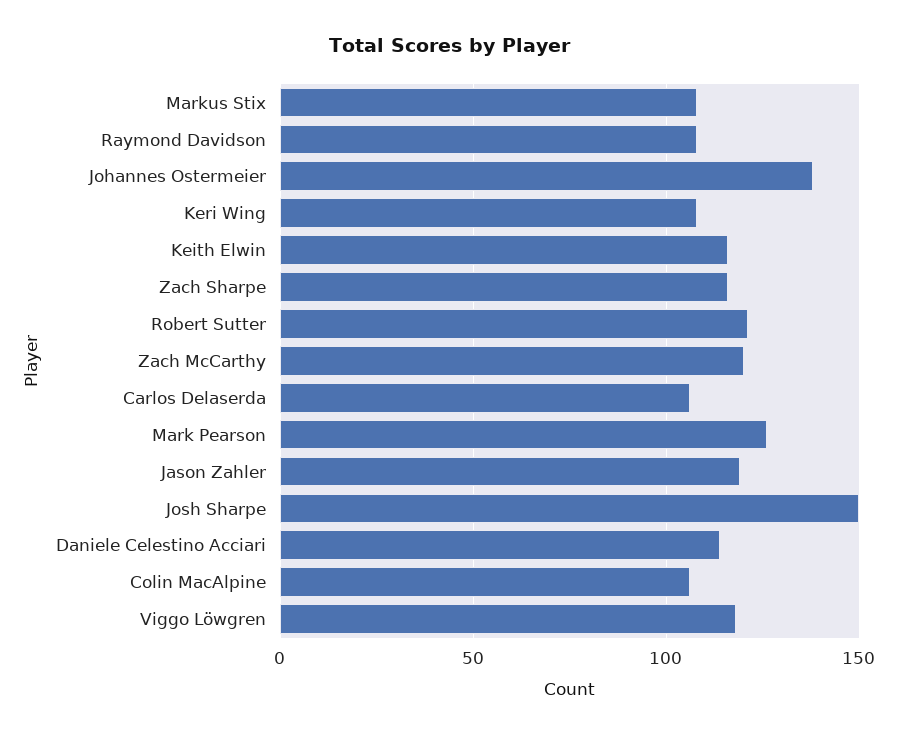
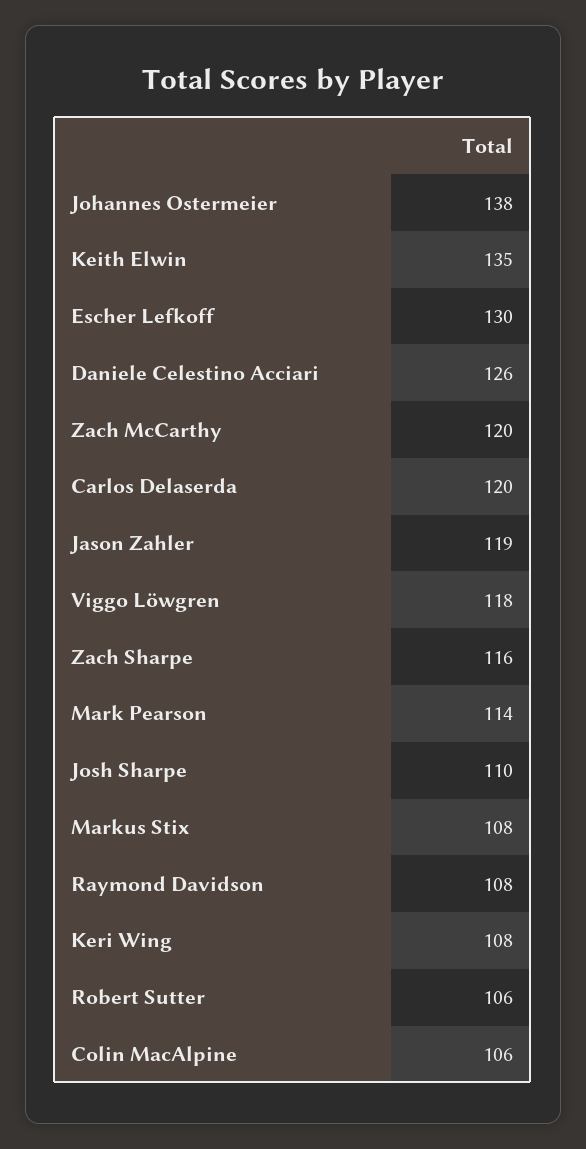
Keith Elwin: 115 -> 135
Robert Sutter: 120 -> 106
Carlos Delaserda: 105 -> 120
Mark Pearson: 125 -> 114
Josh Sharpe: 150 -> 110
Daniele Celestino Acciari: 115 -> 126
Escher Lefkoff: none -> 130

